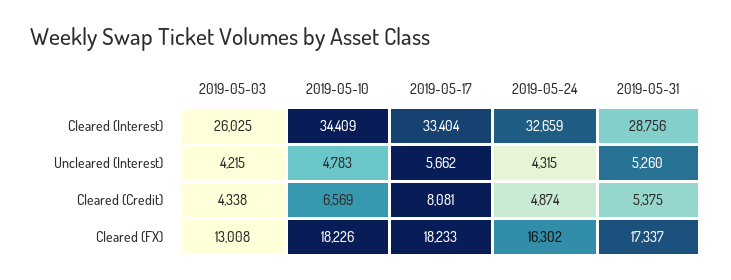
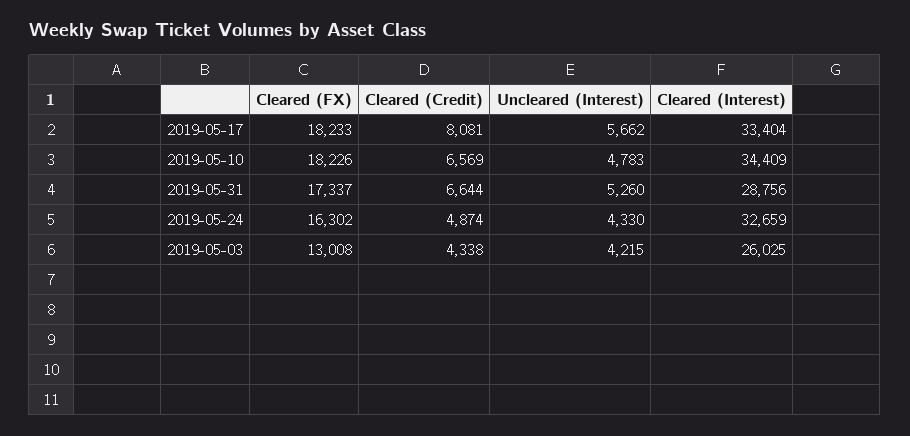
2019-05-24, Uncleared (Interest): 4315 -> 4330
2019-05-31, Cleared (Credit): 5375 -> 6644

